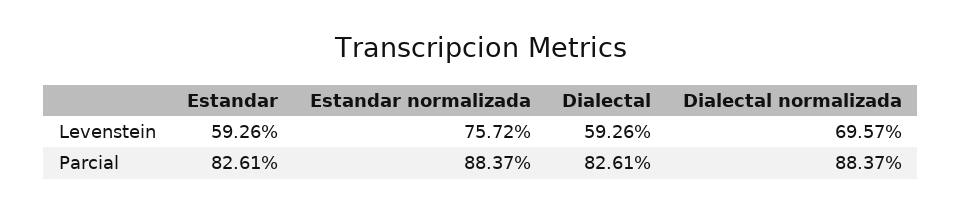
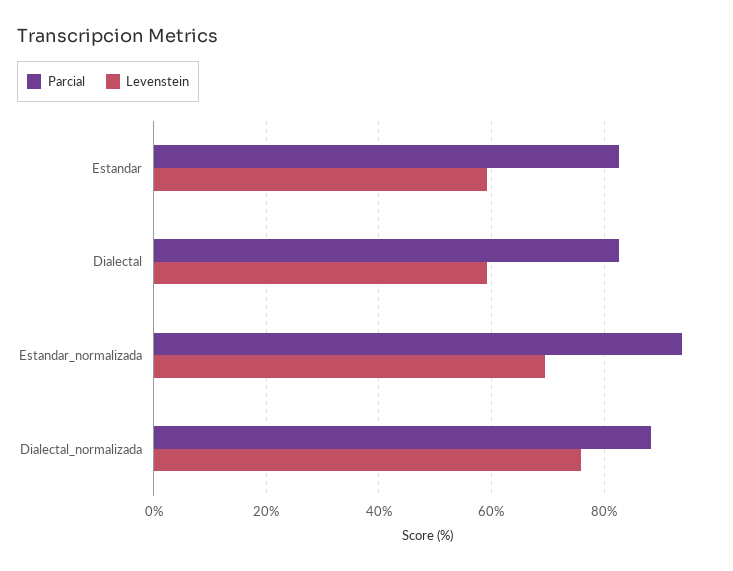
Levenstein, Estandar normalizada: 75.72 -> 70
Levenstein, Dialectal normalizada: 69.57 -> 76
Parcial, Estandar normalizada: 88.37 -> 94

